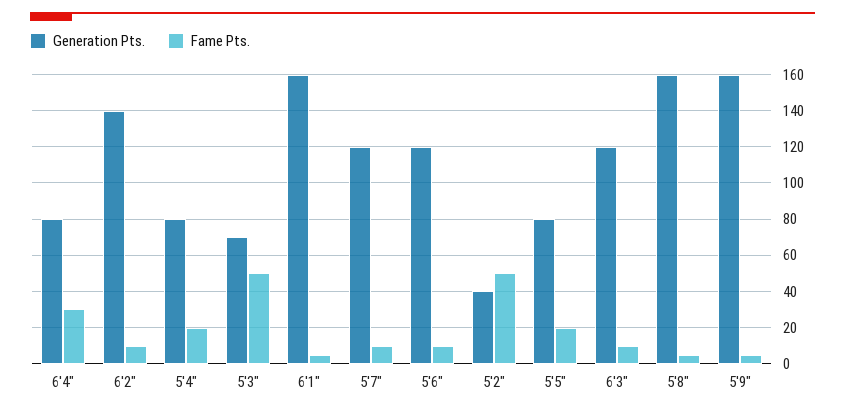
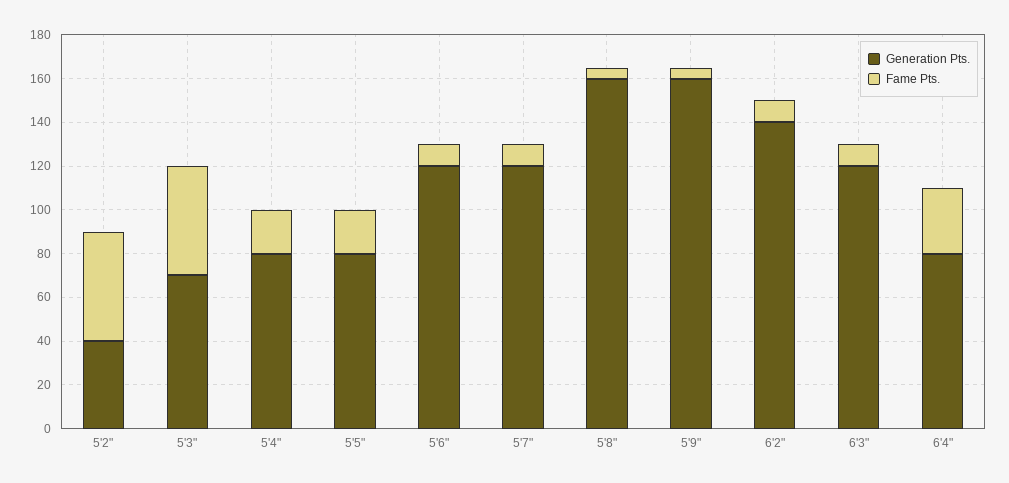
Generation Pts., 6'1": 160 -> none
Fame Pts., 6'1": 5 -> none

